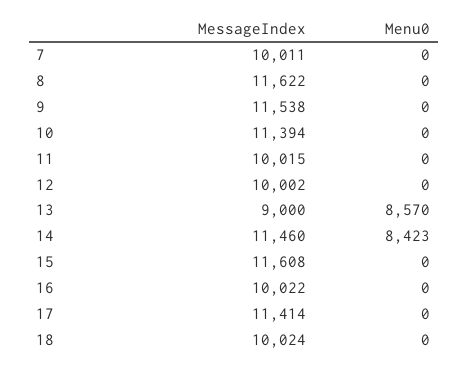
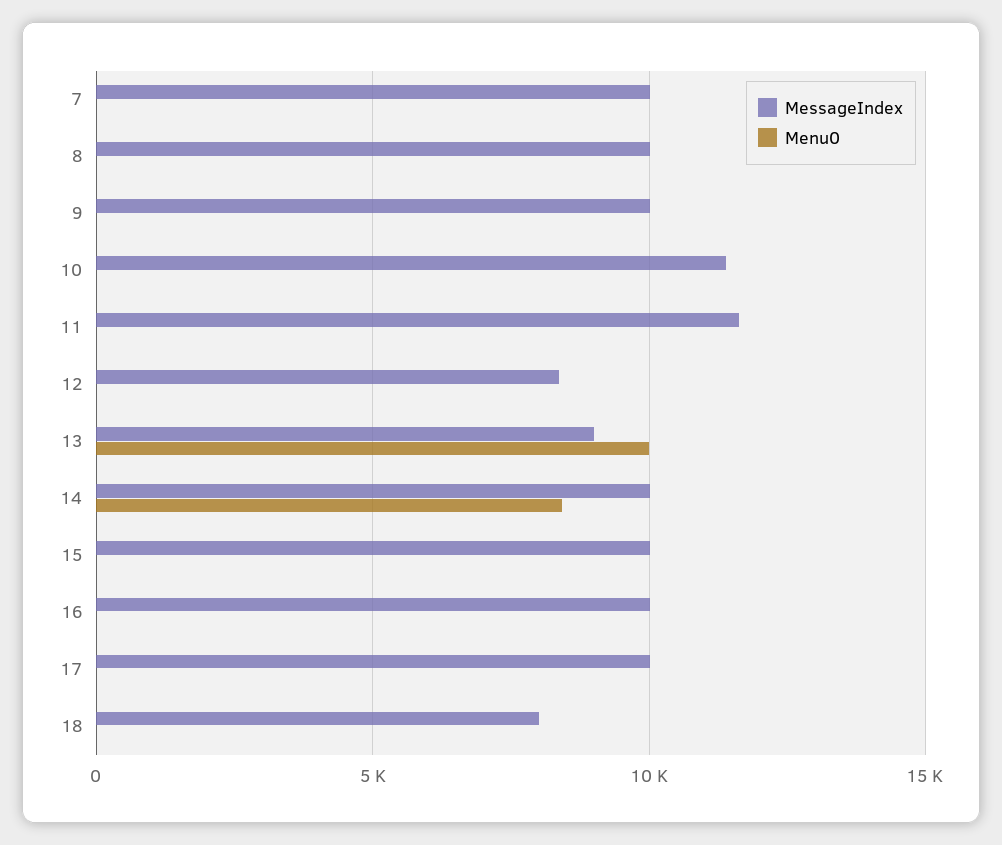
MessageIndex, 8: 11622 -> 10000
MessageIndex, 9: 11538 -> 10000
MessageIndex, 11: 10015 -> 11500
MessageIndex, 12: 10002 -> 8500
Menu0, 13: 8570 -> 10000
MessageIndex, 14: 11460 -> 10000
MessageIndex, 15: 11608 -> 10000
MessageIndex, 17: 11414 -> 10000
MessageIndex, 18: 10024 -> 8000

